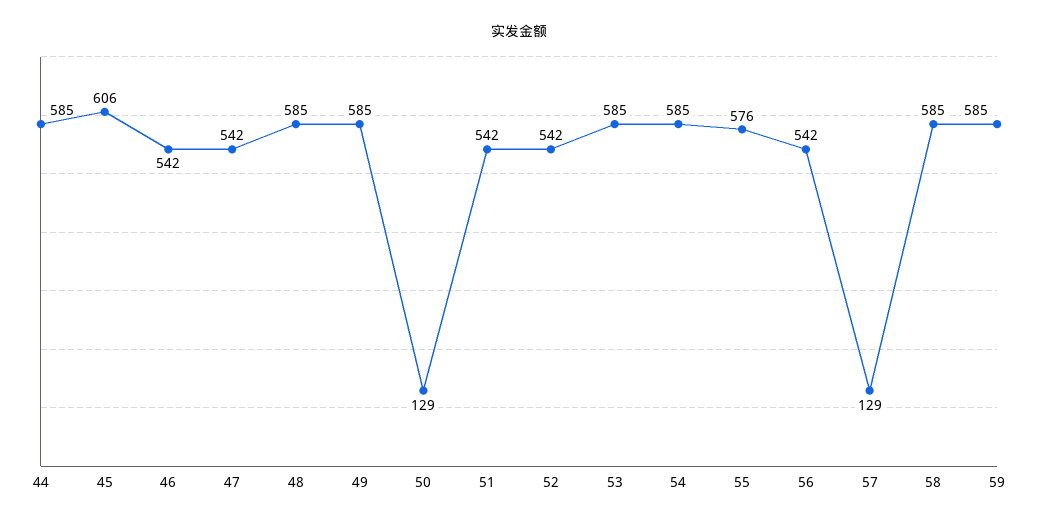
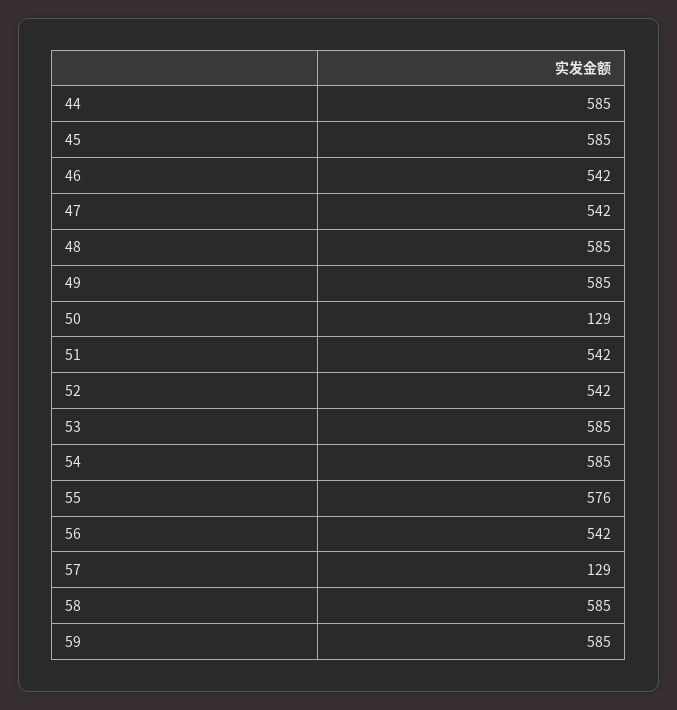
45: 606 -> 585

